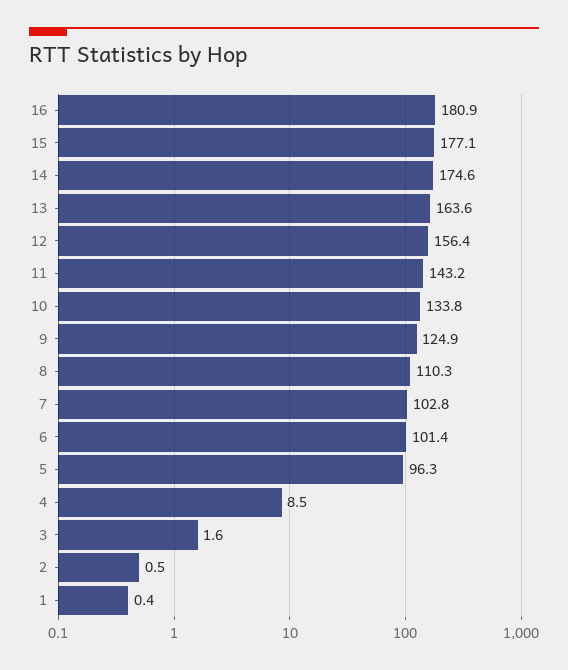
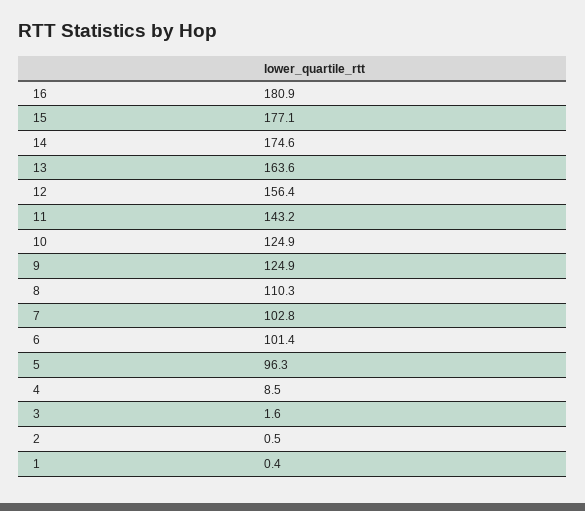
10: 133.8 -> 124.9

